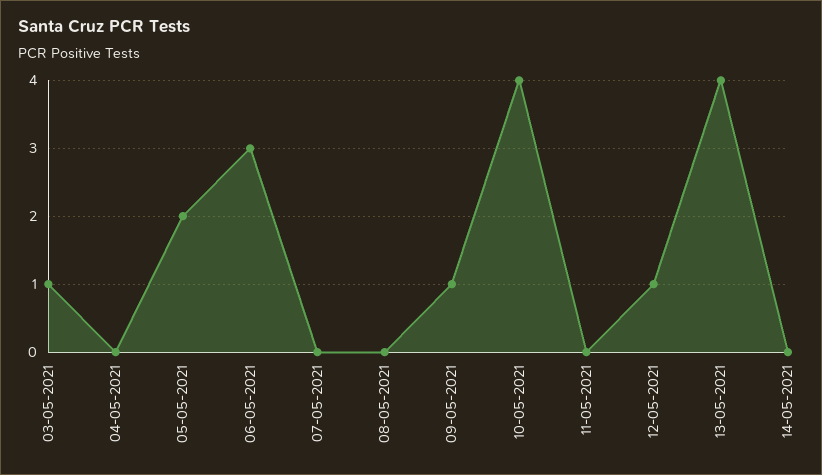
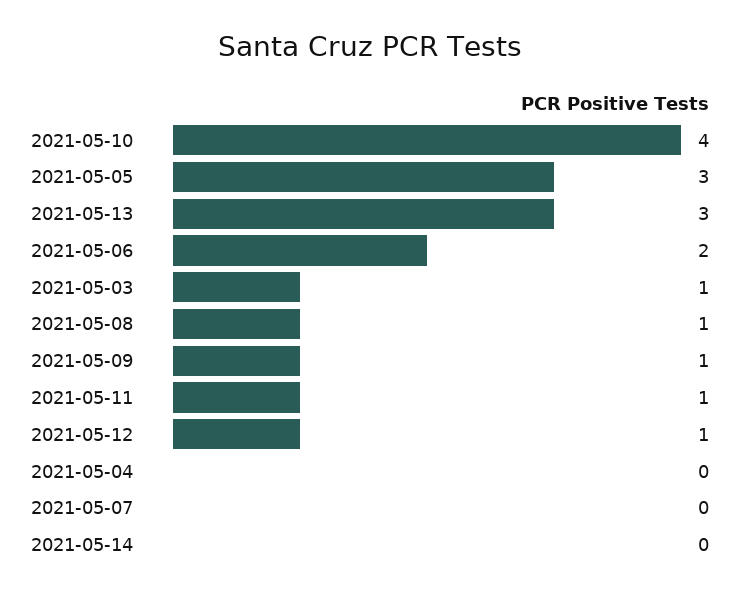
05-05-2021: 2 -> 3
06-05-2021: 3 -> 2
08-05-2021: 0 -> 1
11-05-2021: 0 -> 1
13-05-2021: 4 -> 3

